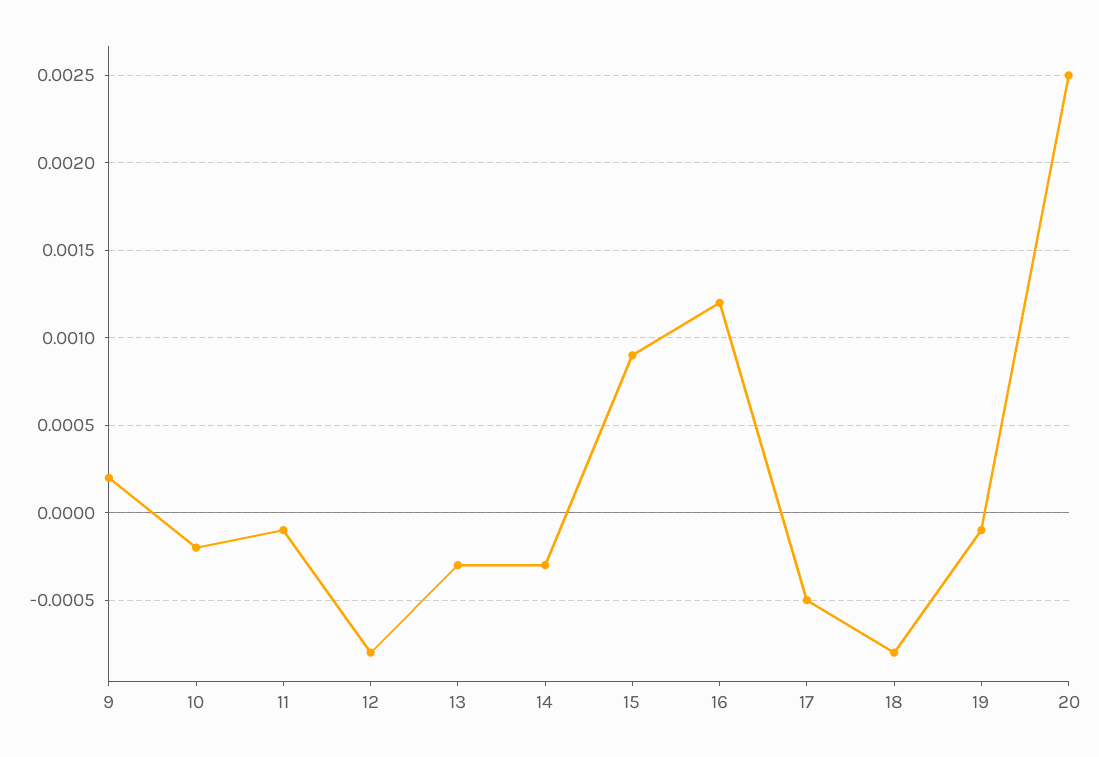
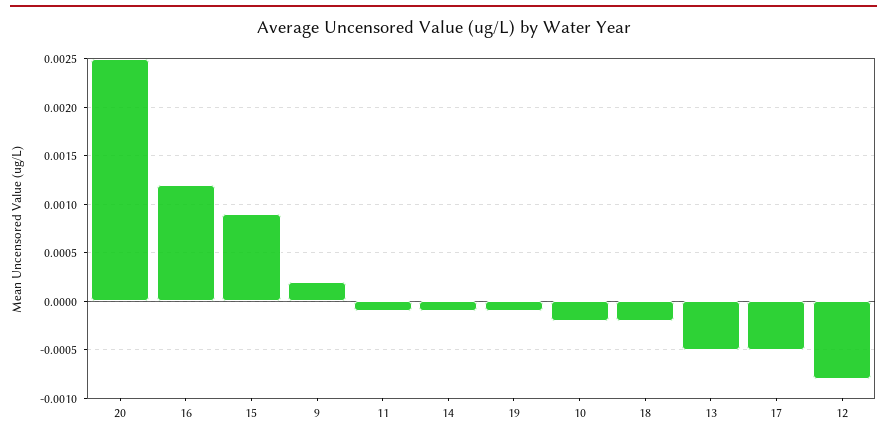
13: -0.0003 -> -0.0005
14: -0.0003 -> -0.0001
18: -0.0008 -> -0.0002

